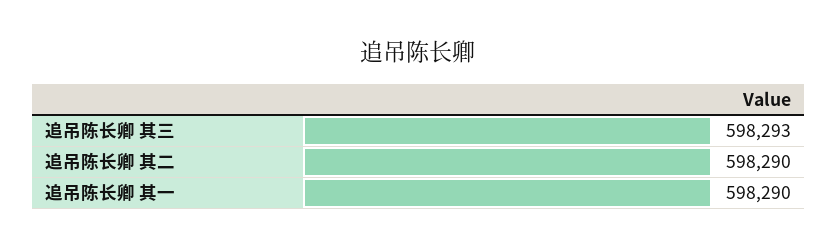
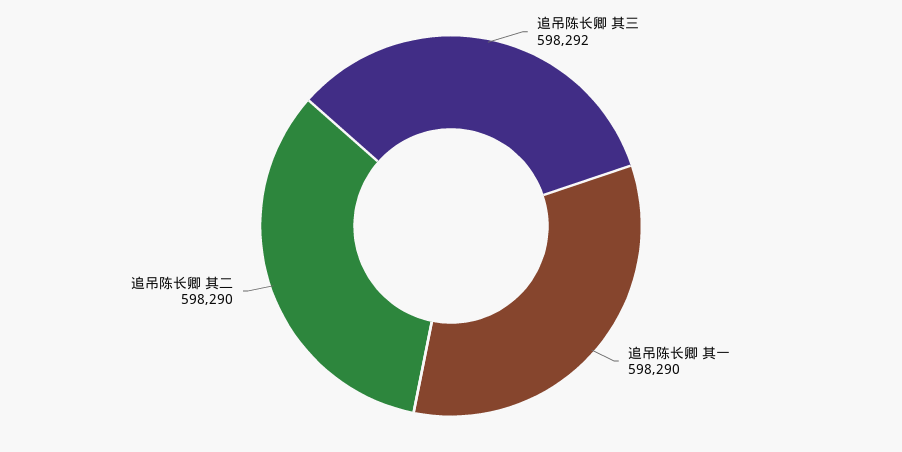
追吊陈长卿 其三: 598293 -> 598292

